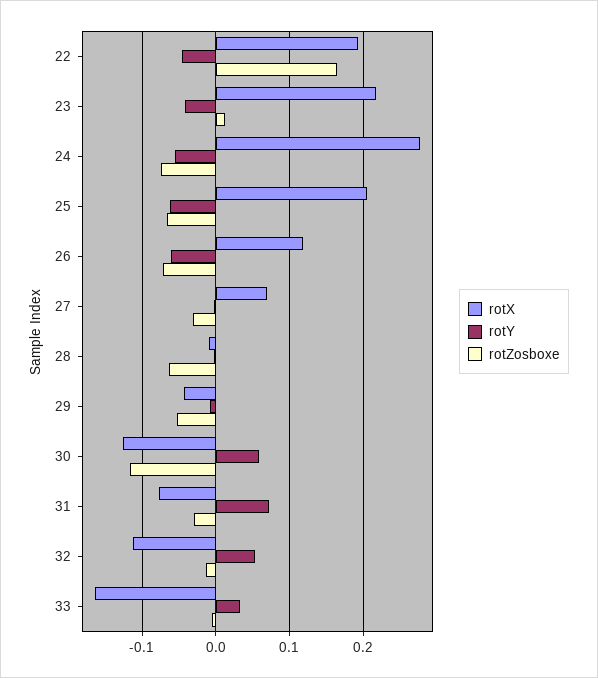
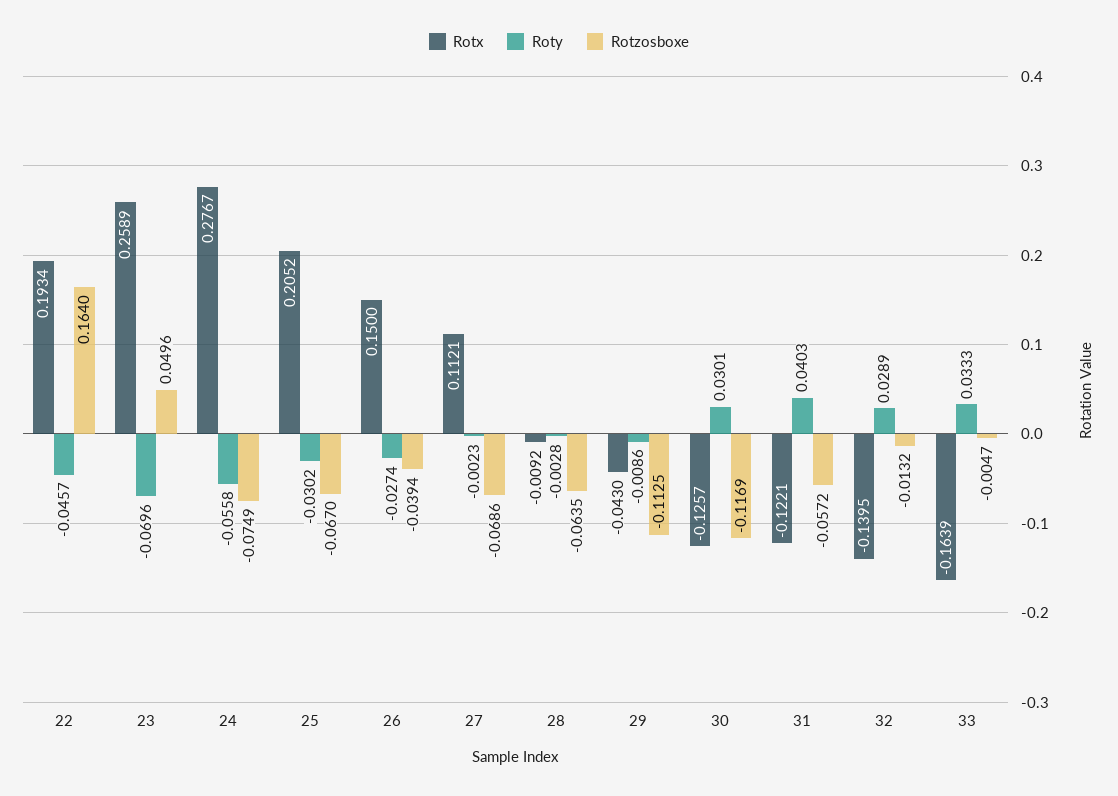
rotX, 23: 0.22 -> 0.2589
rotY, 23: -0.04 -> -0.0696
rotZosboxe, 23: 0.01 -> 0.0496
rotY, 25: -0.06 -> -0.0302
rotX, 26: 0.12 -> 0.15
rotY, 26: -0.06 -> -0.0274
rotZosboxe, 26: -0.07 -> -0.0394
rotX, 27: 0.07 -> 0.1121
rotZosboxe, 27: -0.03 -> -0.0686
rotZosboxe, 29: -0.05 -> -0.1125
rotY, 30: 0.06 -> 0.0301
rotX, 31: -0.08 -> -0.1221
rotY, 31: 0.07 -> 0.0403
rotZosboxe, 31: -0.03 -> -0.0572
rotX, 32: -0.11 -> -0.1395
rotY, 32: 0.05 -> 0.0289

